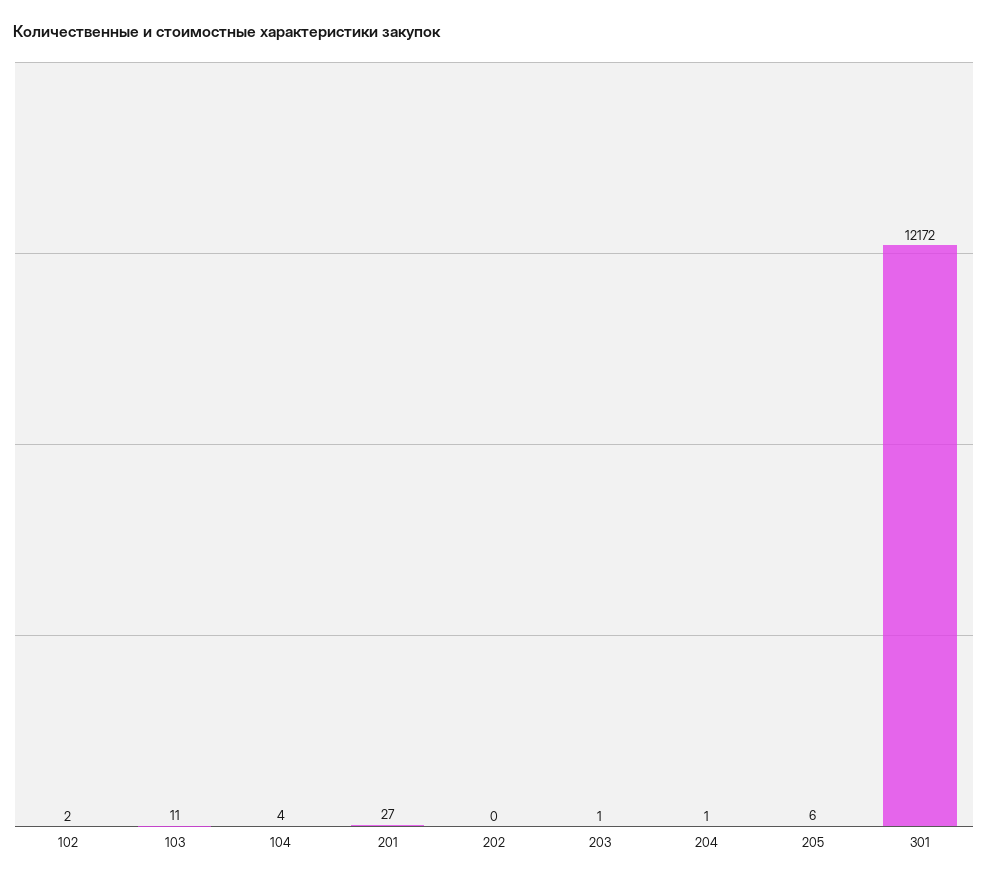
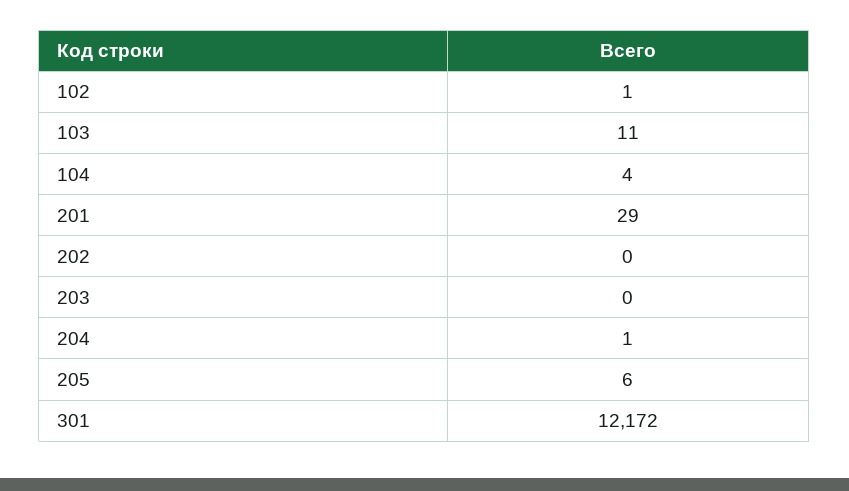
102: 2 -> 1
201: 27 -> 29
203: 1 -> 0

